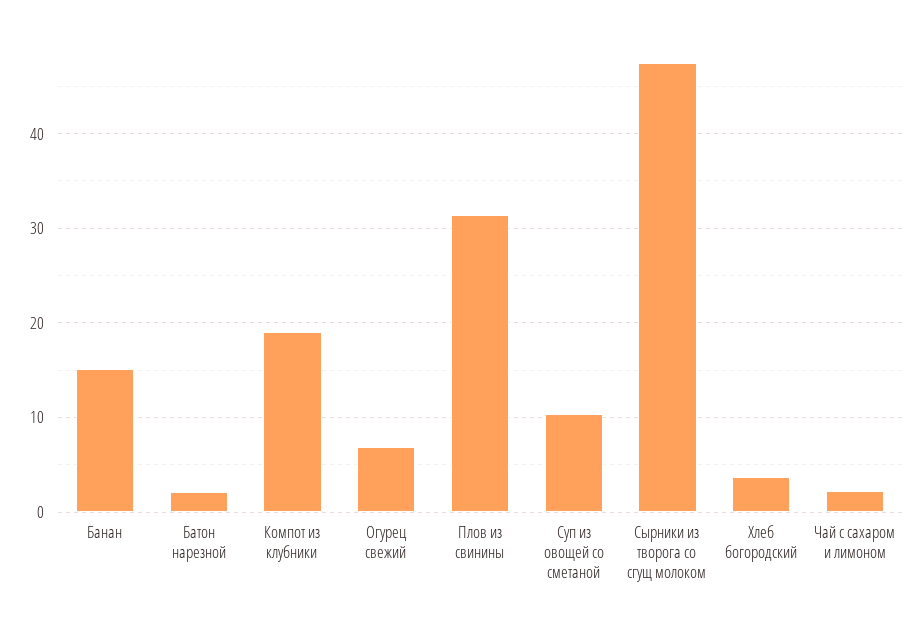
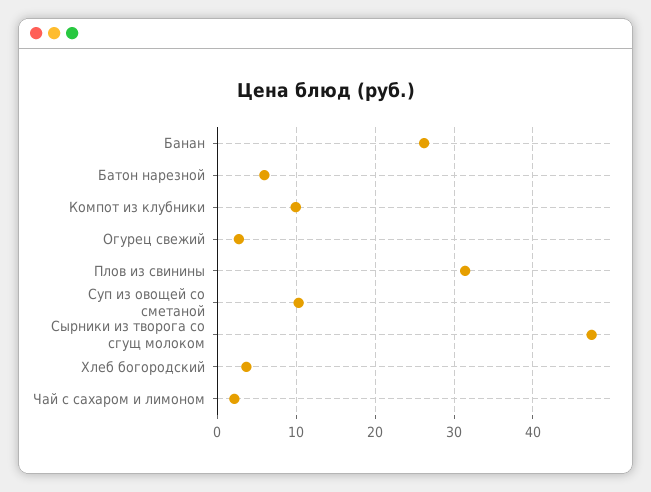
Банан: 15 -> 26
Батон нарезной: 2 -> 6
Компот из клубники: 19 -> 10
Огурец свежий: 7 -> 3

